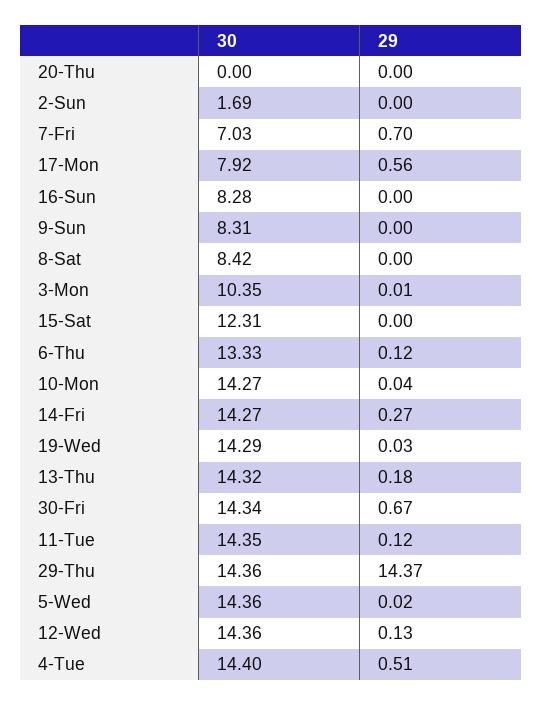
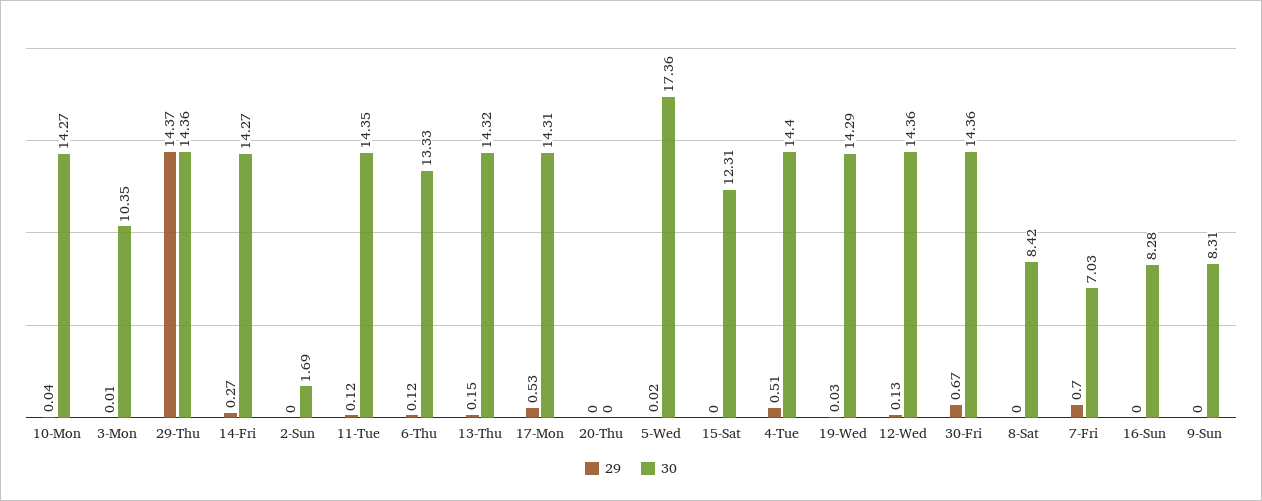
30, 17-Mon: 7.92 -> 14.31
29, 17-Mon: 0.56 -> 0.53
29, 13-Thu: 0.18 -> 0.15
30, 30-Fri: 14.34 -> 14.36
30, 5-Wed: 14.36 -> 17.36

